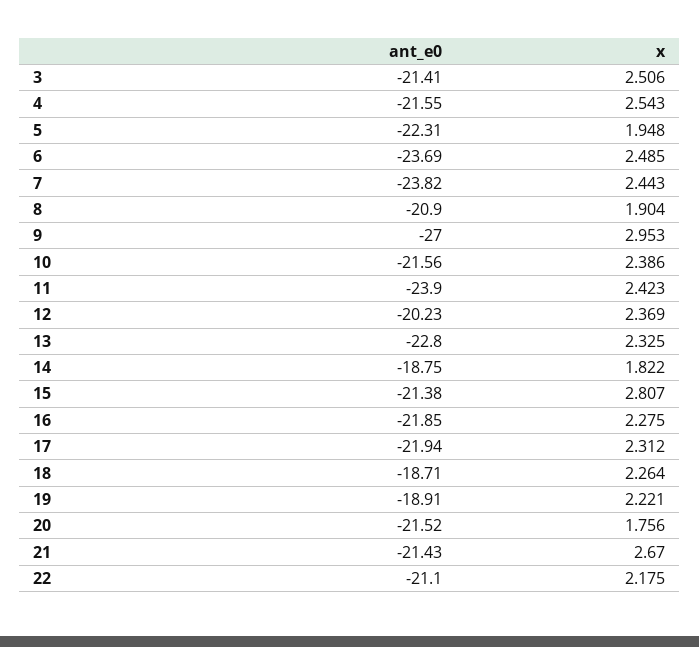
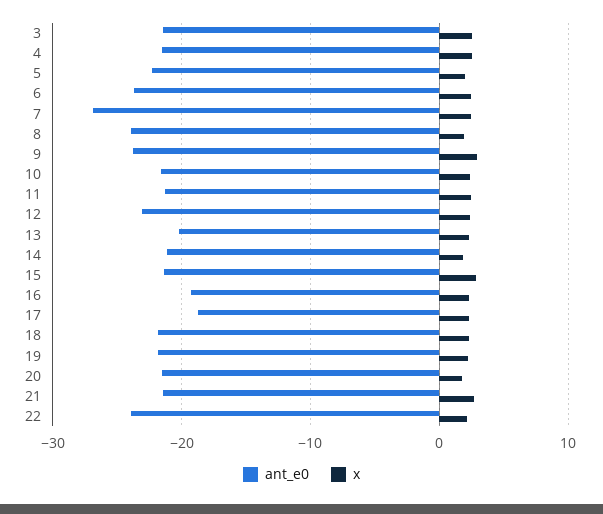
ant_e0, 7: -23.82 -> -27
ant_e0, 8: -20.9 -> -24
ant_e0, 9: -27 -> -24
ant_e0, 11: -23.9 -> -21
ant_e0, 12: -20.23 -> -23
ant_e0, 13: -22.8 -> -20
ant_e0, 14: -18.75 -> -21
ant_e0, 16: -21.85 -> -19
ant_e0, 17: -21.94 -> -19
ant_e0, 18: -18.71 -> -22
ant_e0, 19: -18.91 -> -22
ant_e0, 22: -21.1 -> -24

